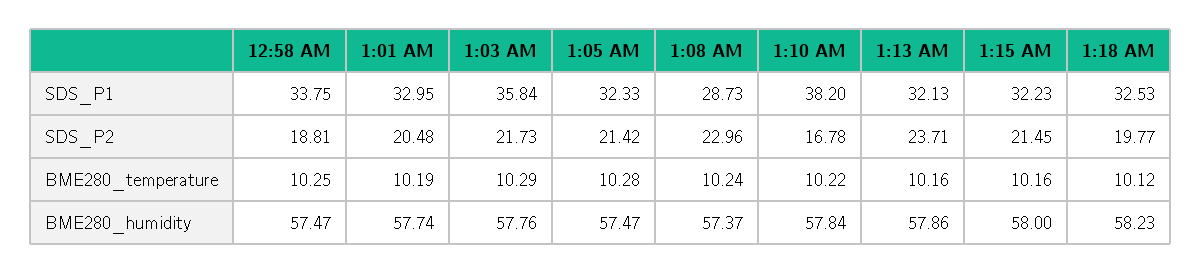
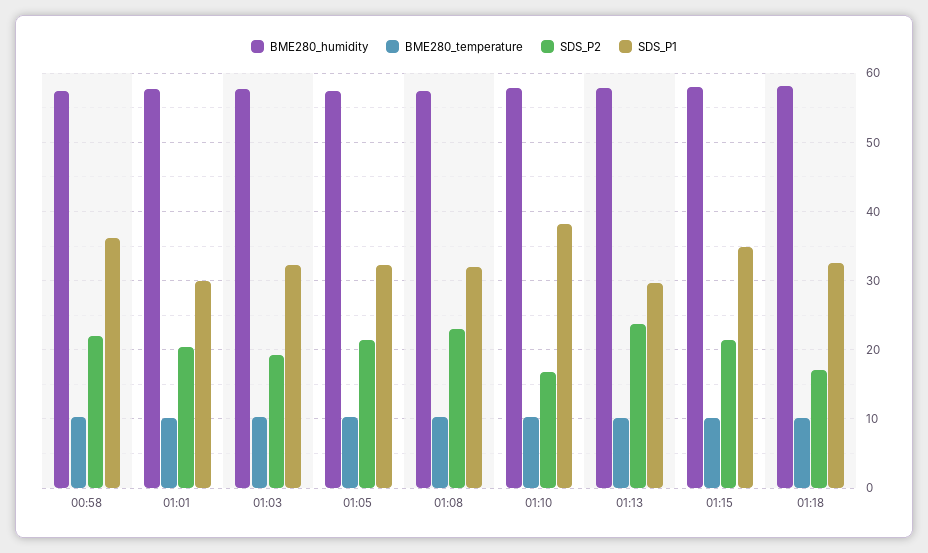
SDS_P1, 12:58 AM: 33.75 -> 36
SDS_P1, 1:01 AM: 32.95 -> 30
SDS_P1, 1:03 AM: 35.84 -> 32
SDS_P1, 1:08 AM: 28.73 -> 32
SDS_P1, 1:13 AM: 32.13 -> 30
SDS_P1, 1:15 AM: 32.23 -> 35
SDS_P2, 12:58 AM: 18.81 -> 22
SDS_P2, 1:03 AM: 21.73 -> 19
SDS_P2, 1:18 AM: 19.77 -> 17

